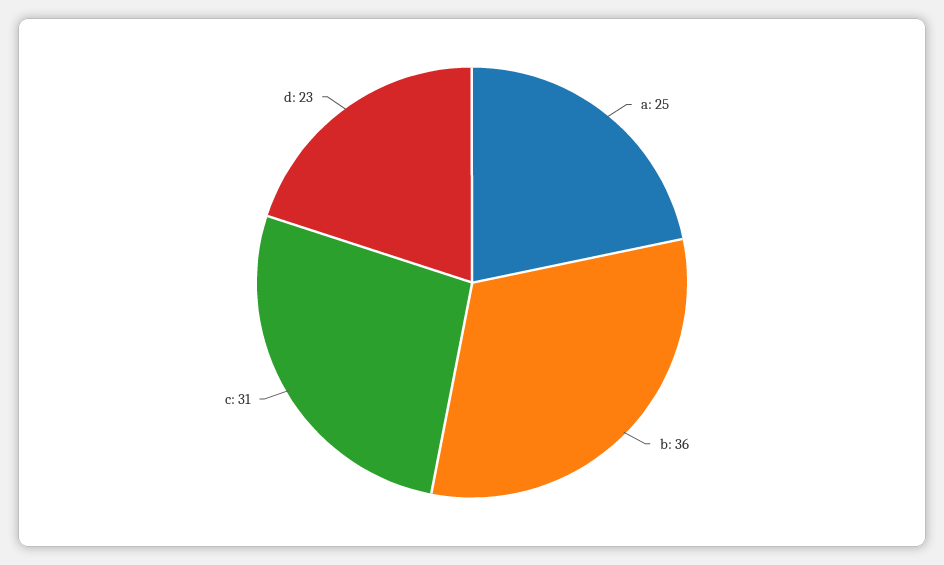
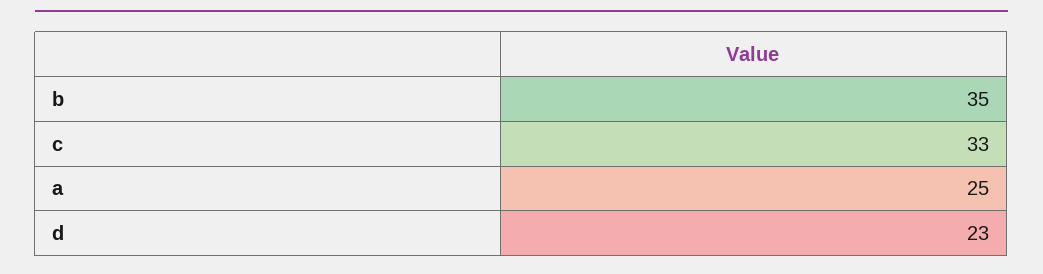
b: 36 -> 35
c: 31 -> 33

